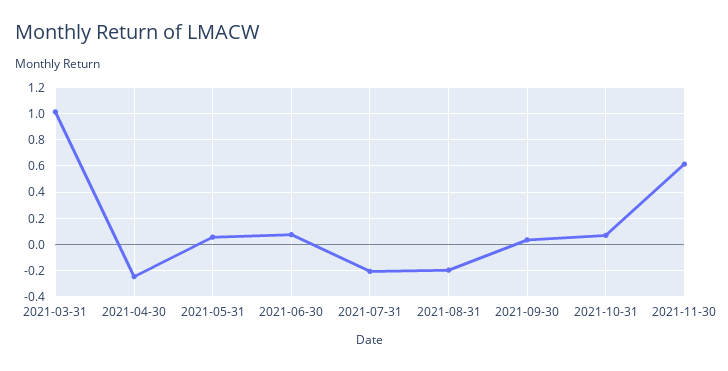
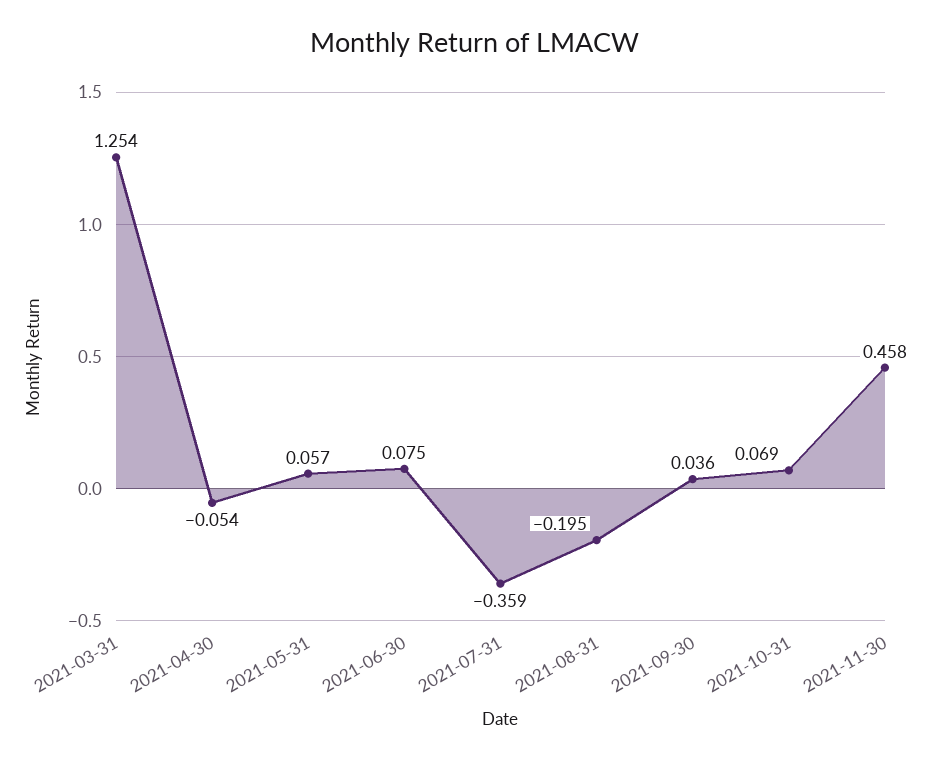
2021-03-31: 1 -> 1.254
2021-04-30: -0.25 -> -0.054
2021-07-31: -0.2 -> -0.359
2021-11-30: 0.6 -> 0.458

